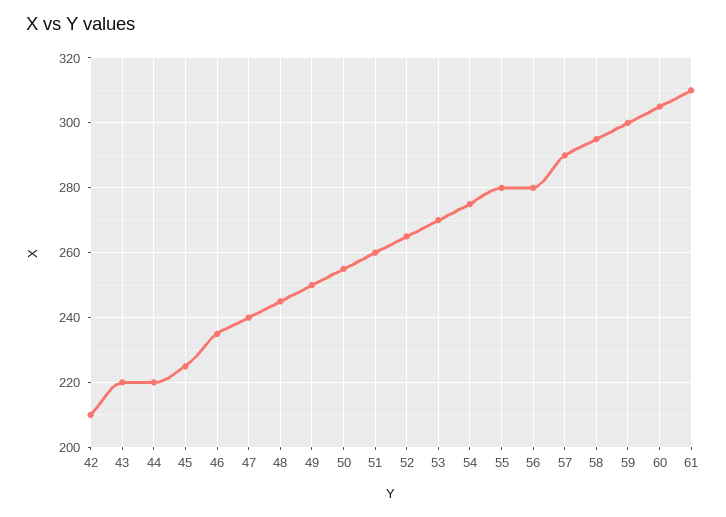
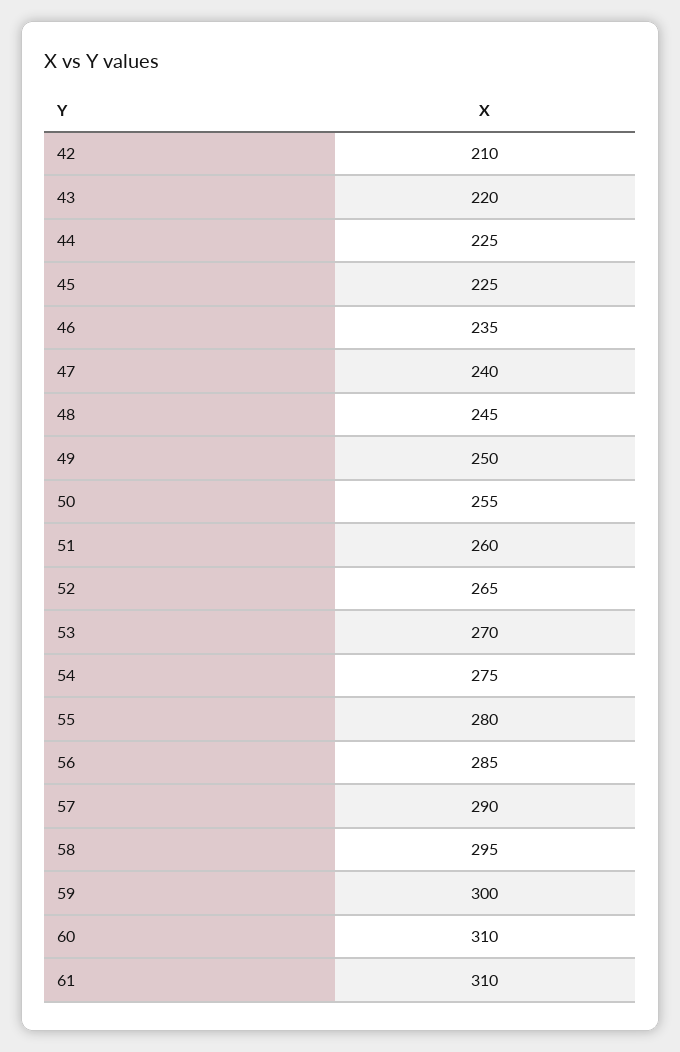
44: 220 -> 225
56: 280 -> 285
60: 305 -> 310

